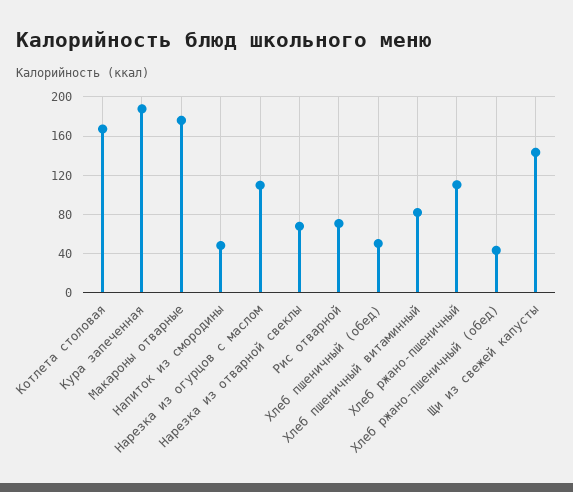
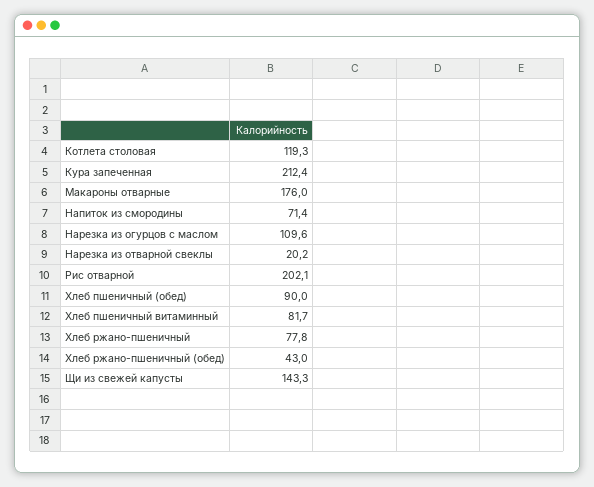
Котлета столовая: 170 -> 119.3
Кура запеченная: 190 -> 212.4
Напиток из смородины: 50 -> 71.4
Нарезка из отварной свеклы: 70 -> 20.2
Рис отварной: 70 -> 202.1
Хлеб пшеничный (обед): 50 -> 90
Хлеб ржано-пшеничный: 110 -> 77.8

